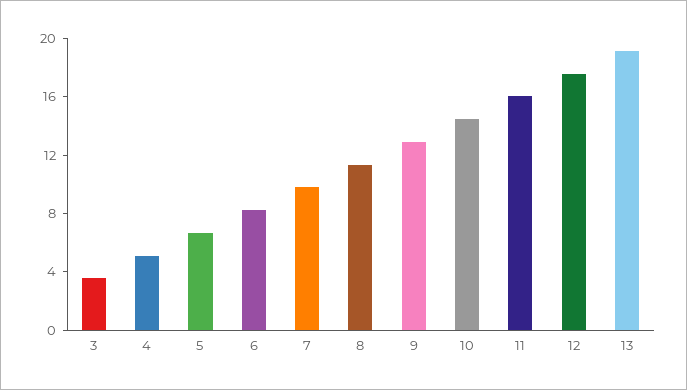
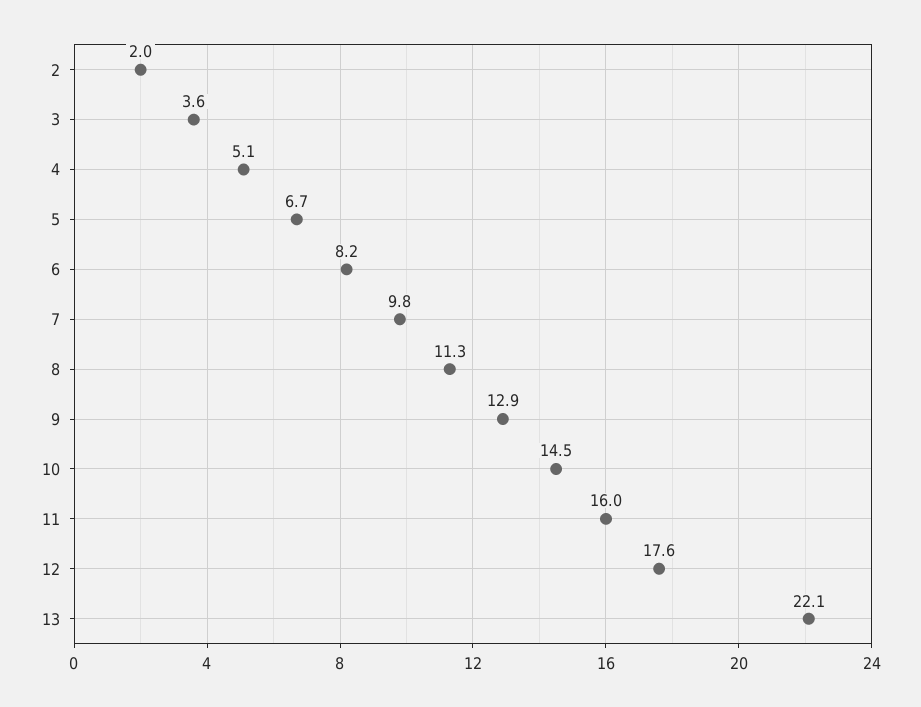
13: 19 -> 22.1
2: none -> 2

